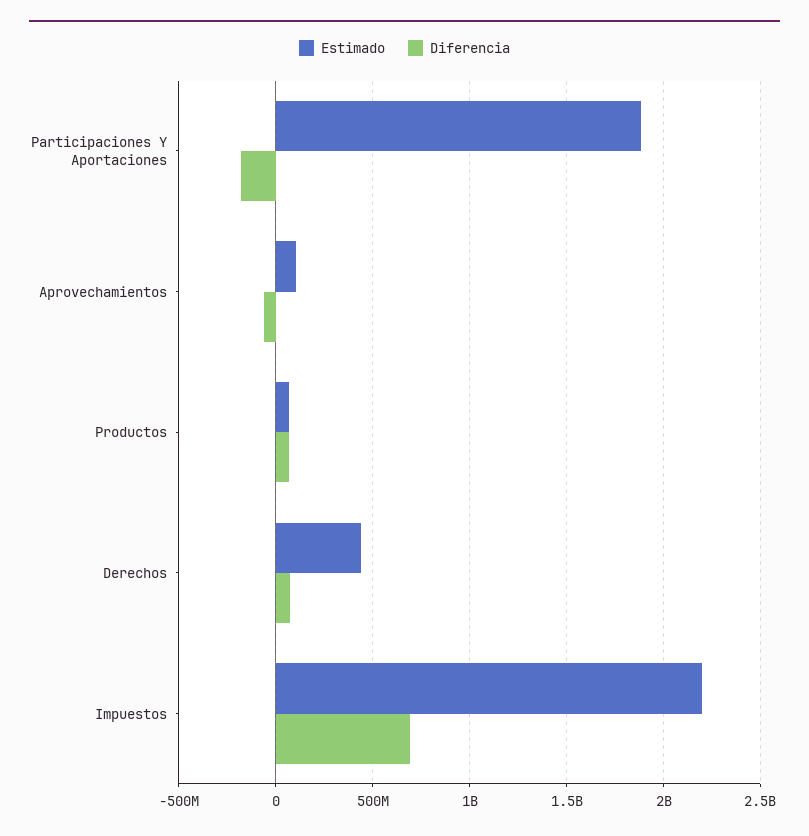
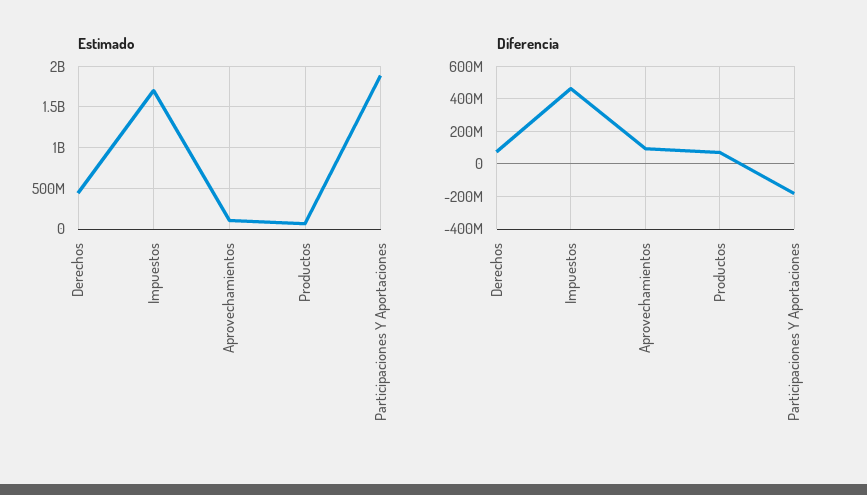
Diferencia, Aprovechamientos: -50000000 -> 100000000
Estimado, Impuestos: 2200000000 -> 1700000000
Diferencia, Impuestos: 700000000 -> 450000000

